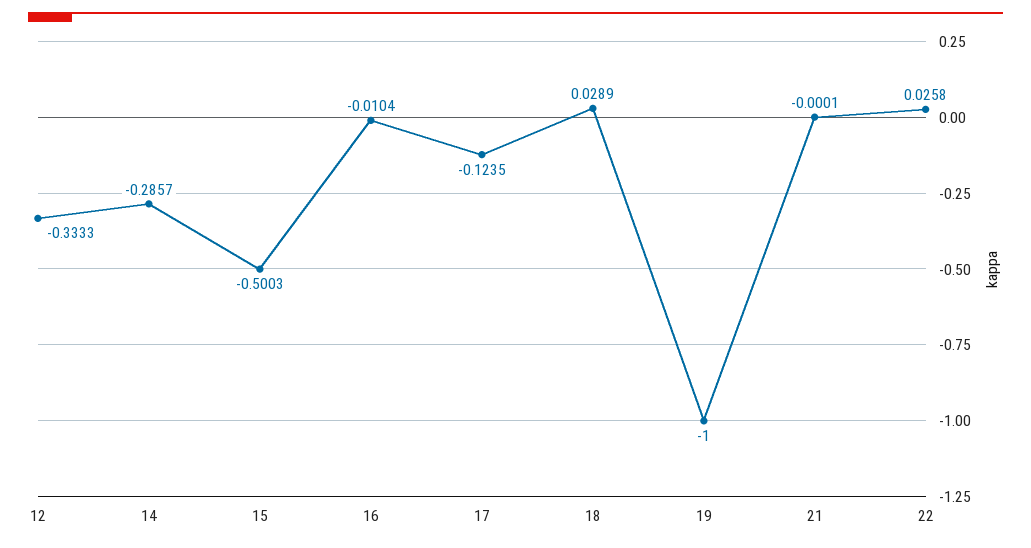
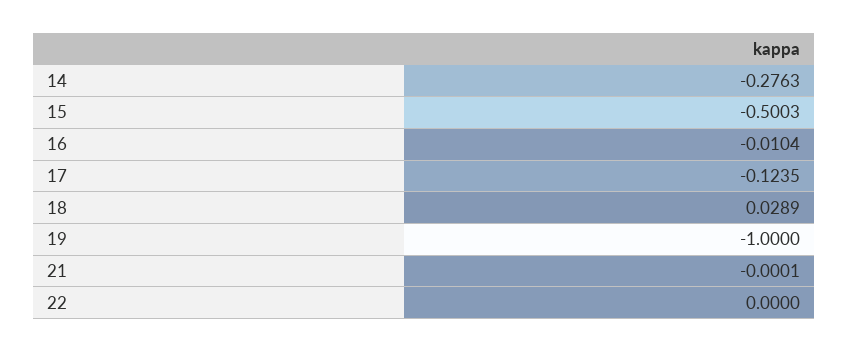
12: -0.3333 -> none
14: -0.2857 -> -0.2763
22: 0.0258 -> 0

